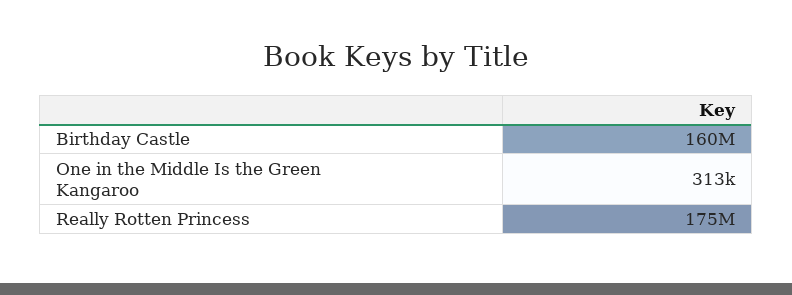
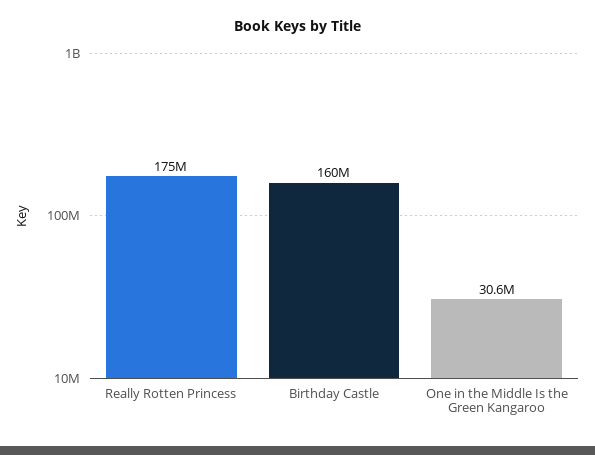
One in the Middle Is the Green Kangaroo: 313000 -> 30600000

